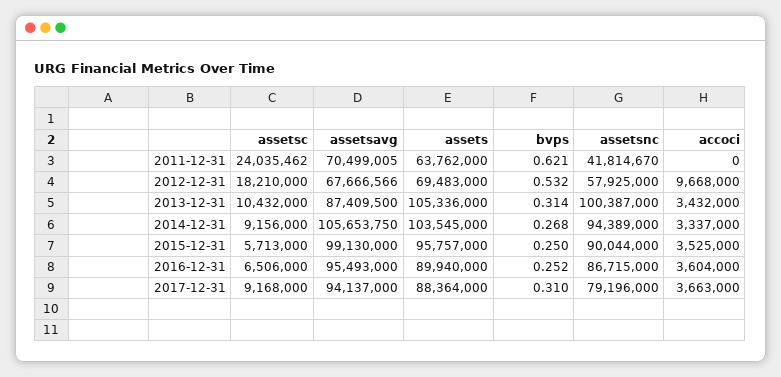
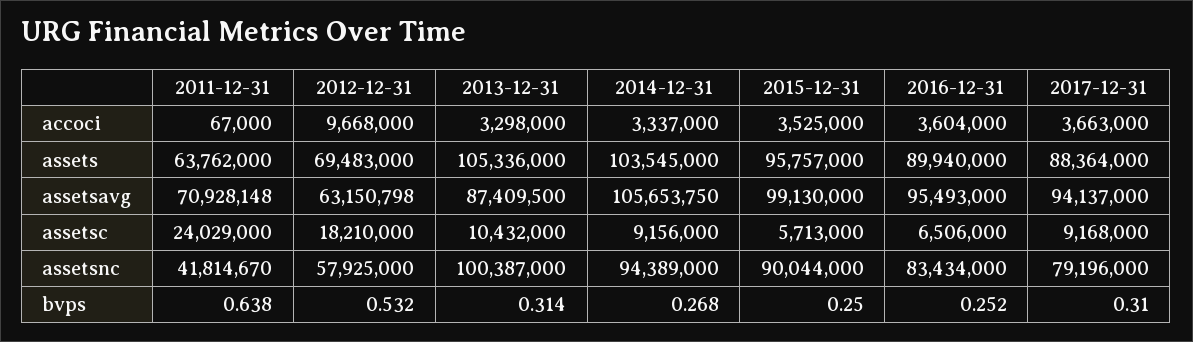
assetsc, 2011-12-31: 24035462 -> 24029000
assetsavg, 2011-12-31: 70499005 -> 70928148
bvps, 2011-12-31: 0.621 -> 0.638
accoci, 2011-12-31: 0 -> 67000
assetsavg, 2012-12-31: 67666566 -> 63150798
accoci, 2013-12-31: 3432000 -> 3298000
assetsnc, 2016-12-31: 86715000 -> 83434000

